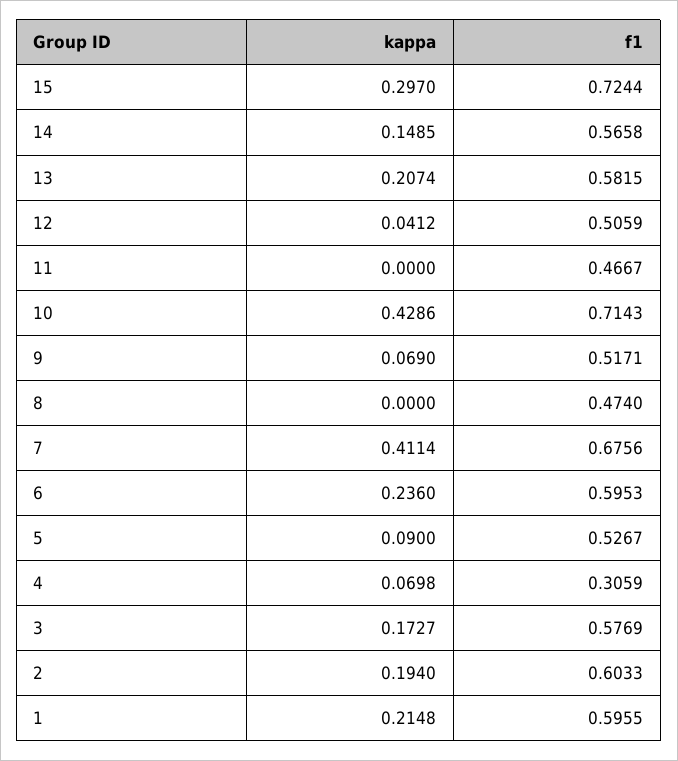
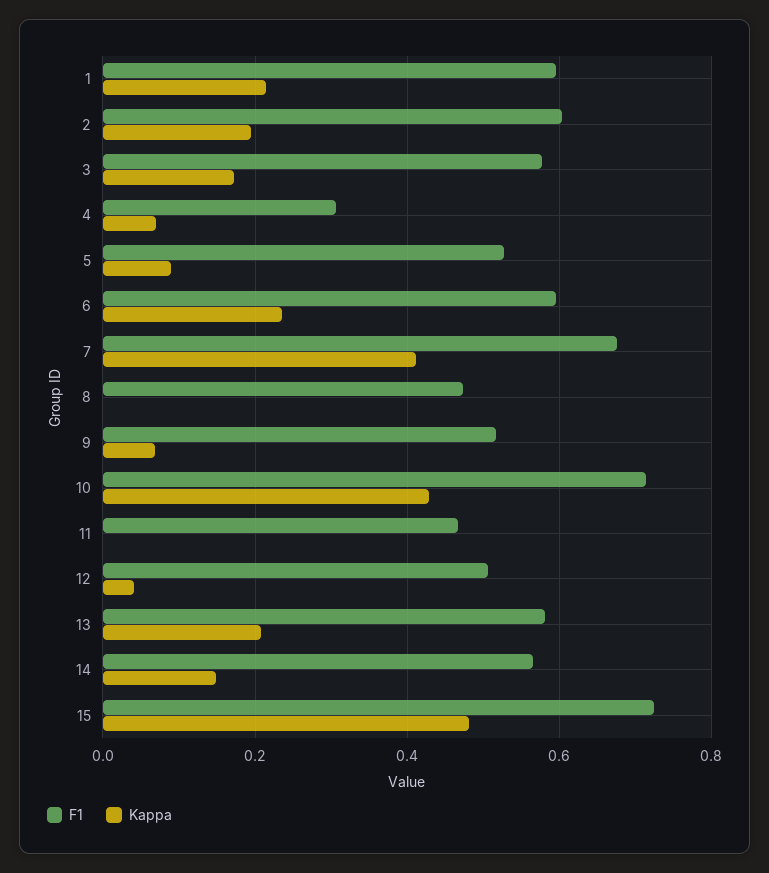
kappa, 15: 0.297 -> 0.48

